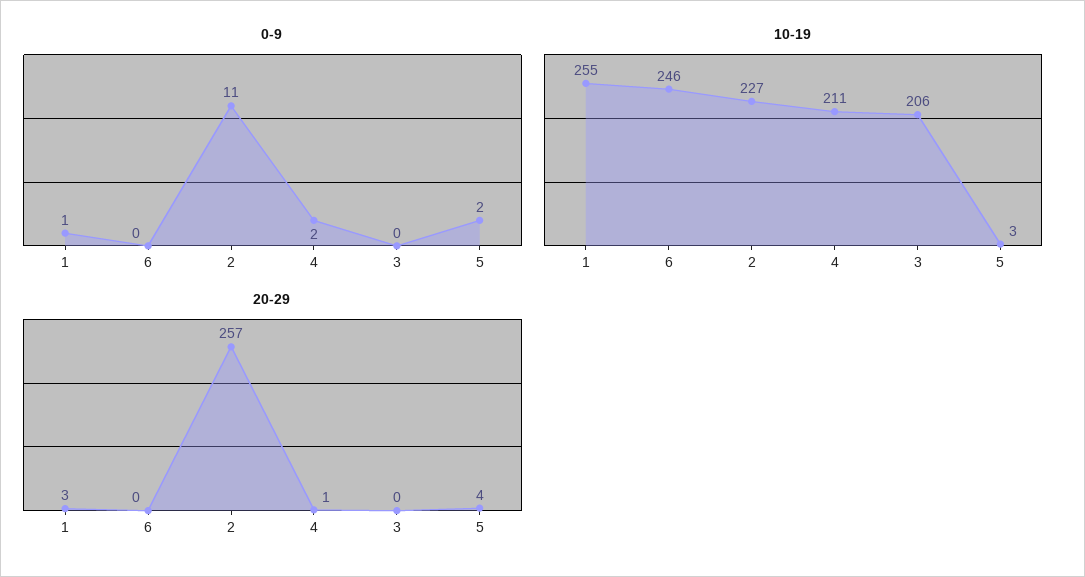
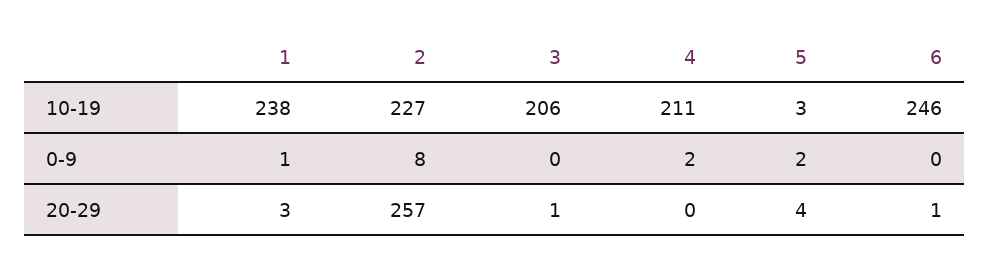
0-9, 2: 11 -> 8
10-19, 1: 255 -> 238
20-29, 6: 0 -> 1
20-29, 4: 1 -> 0
20-29, 3: 0 -> 1

